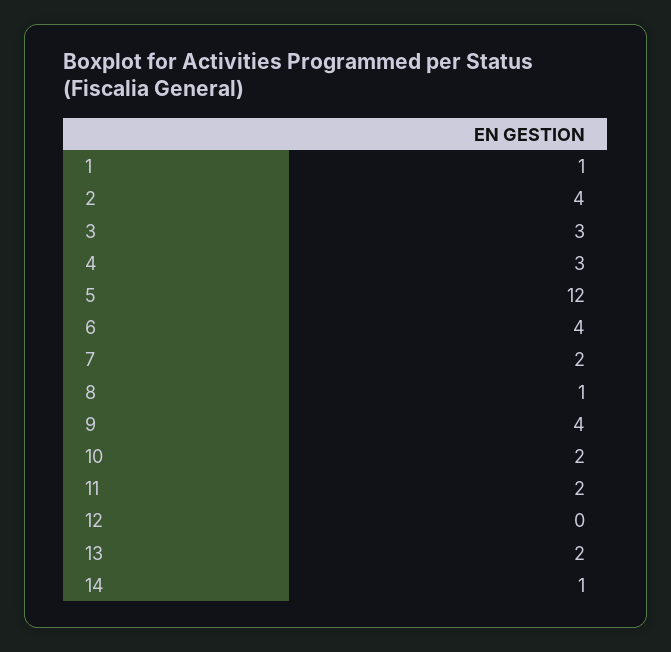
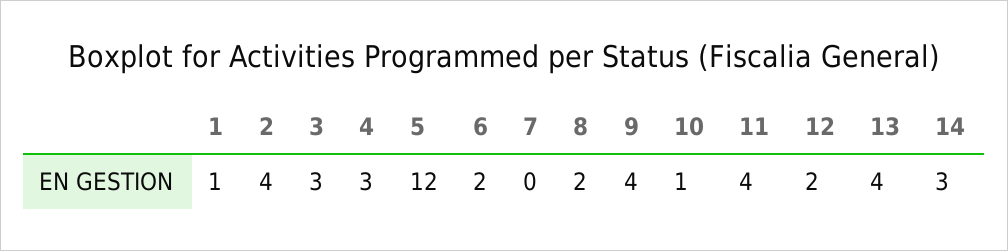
6: 4 -> 2
7: 2 -> 0
8: 1 -> 2
10: 2 -> 1
11: 2 -> 4
12: 0 -> 2
13: 2 -> 4
14: 1 -> 3

